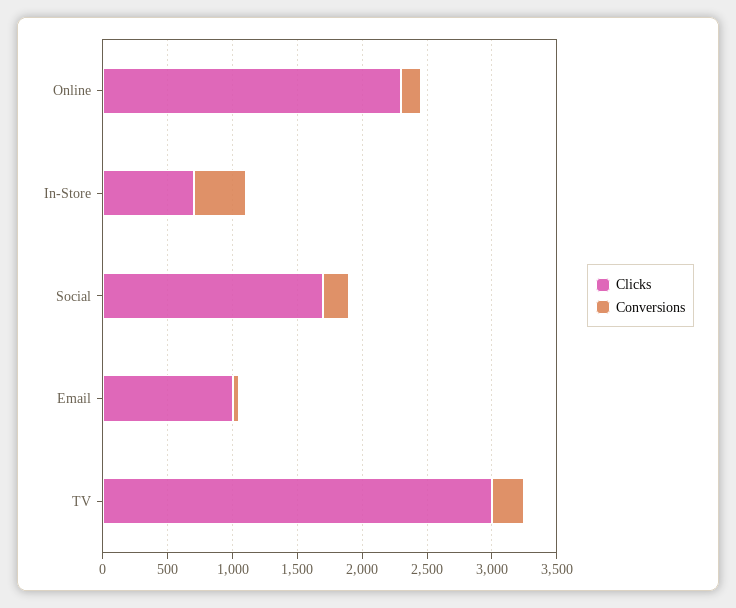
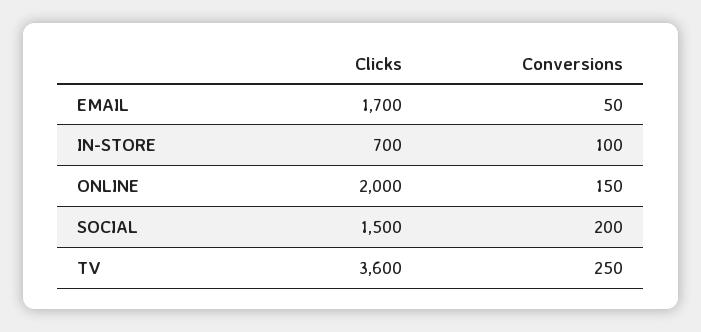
Clicks, Online: 2300 -> 2000
Conversions, In-Store: 400 -> 100
Clicks, Social: 1700 -> 1500
Clicks, Email: 1000 -> 1700
Clicks, TV: 3000 -> 3600

